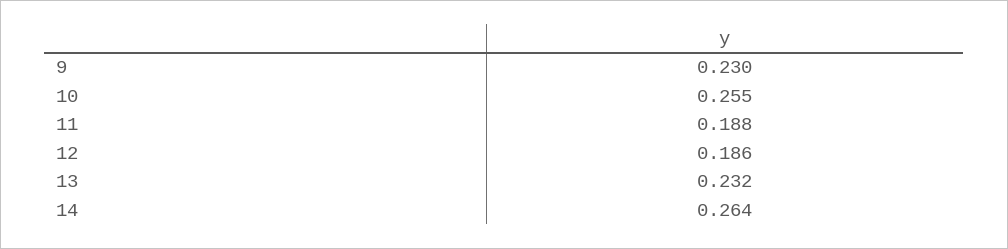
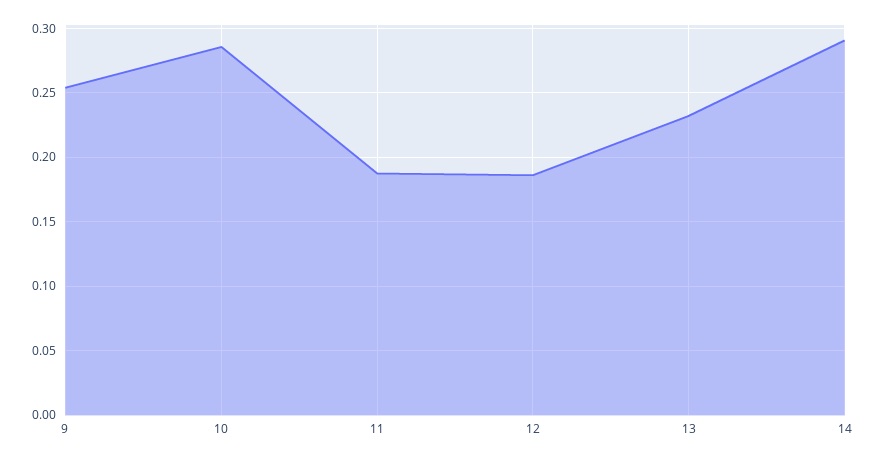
9: 0.23 -> 0.255
10: 0.255 -> 0.285
14: 0.264 -> 0.29

